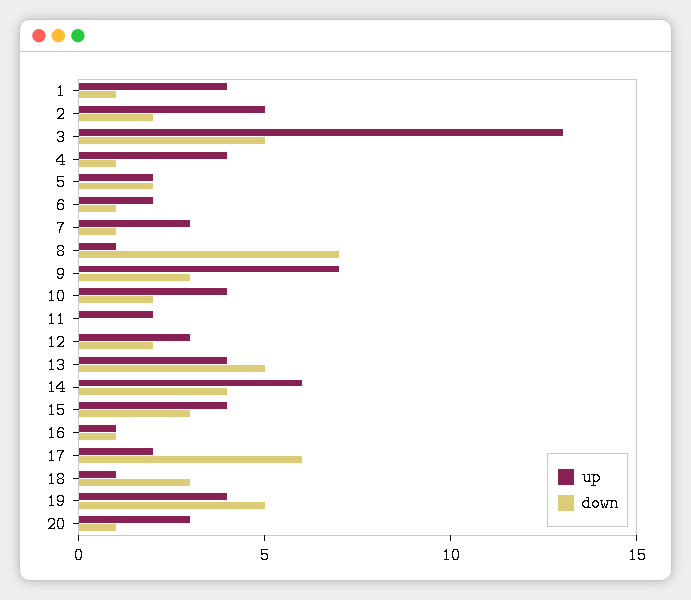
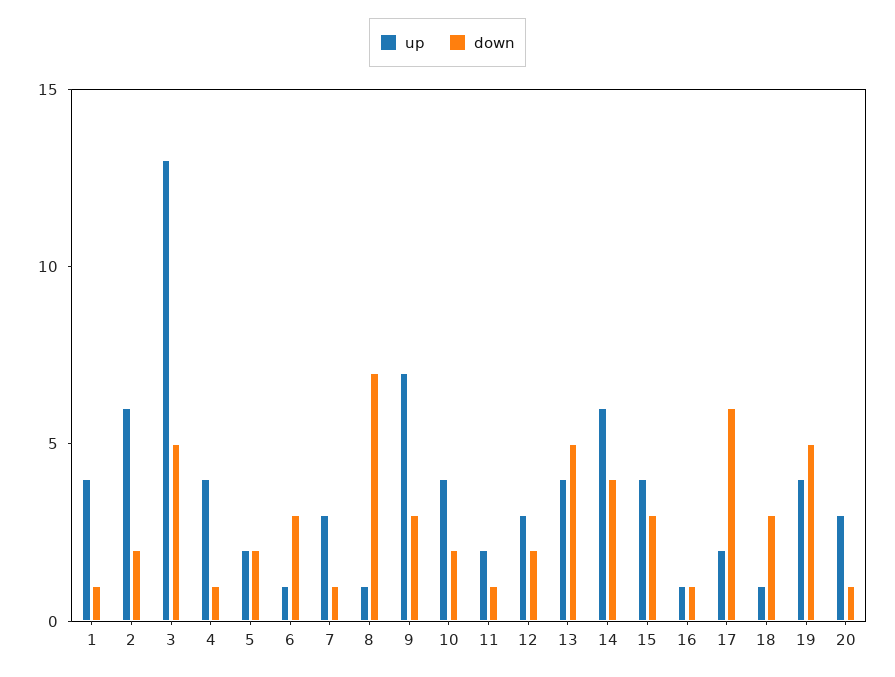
up, 2: 5 -> 6
up, 6: 2 -> 1
down, 6: 1 -> 3
down, 11: 0 -> 1

